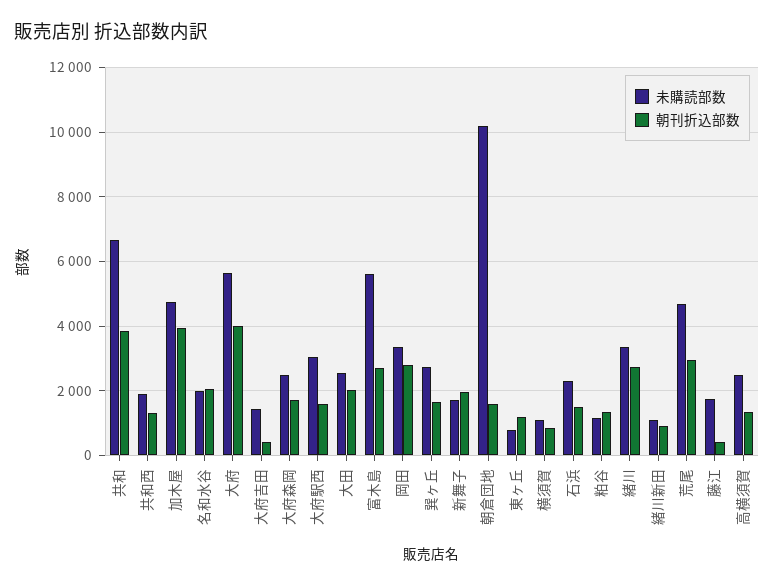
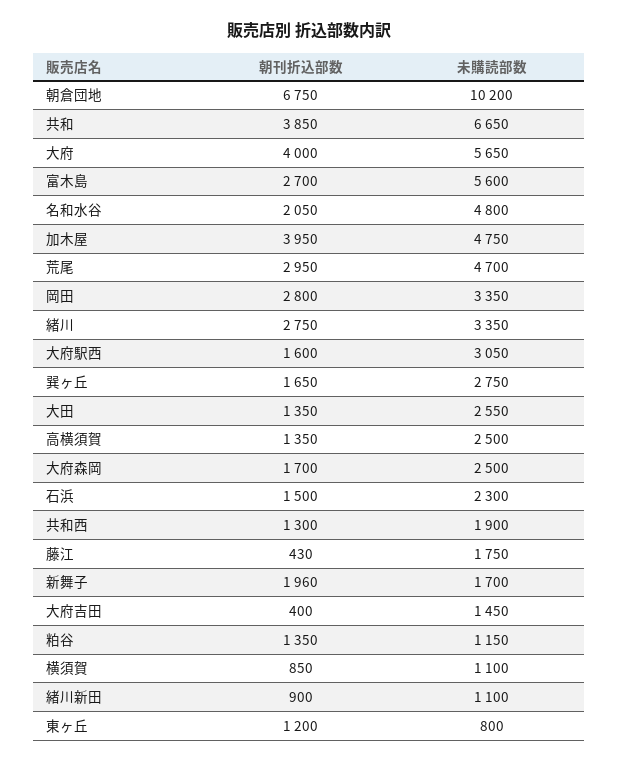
未購読部数, 名和水谷: 2000 -> 4800
朝刊折込部数, 大田: 2000 -> 1350
朝刊折込部数, 朝倉団地: 1600 -> 6750

